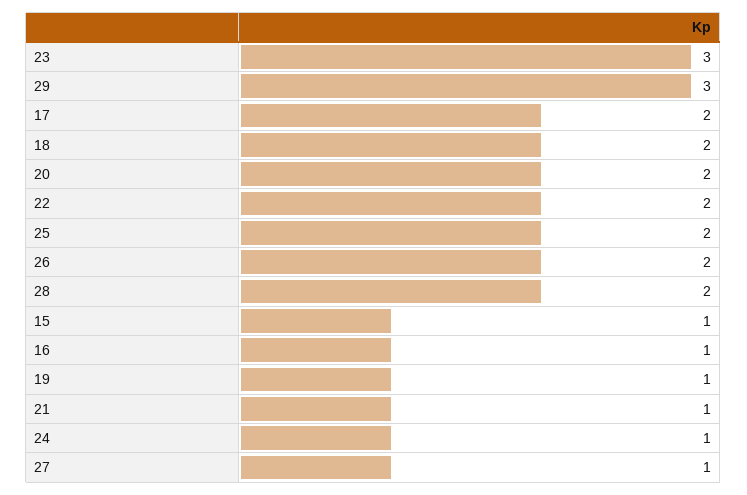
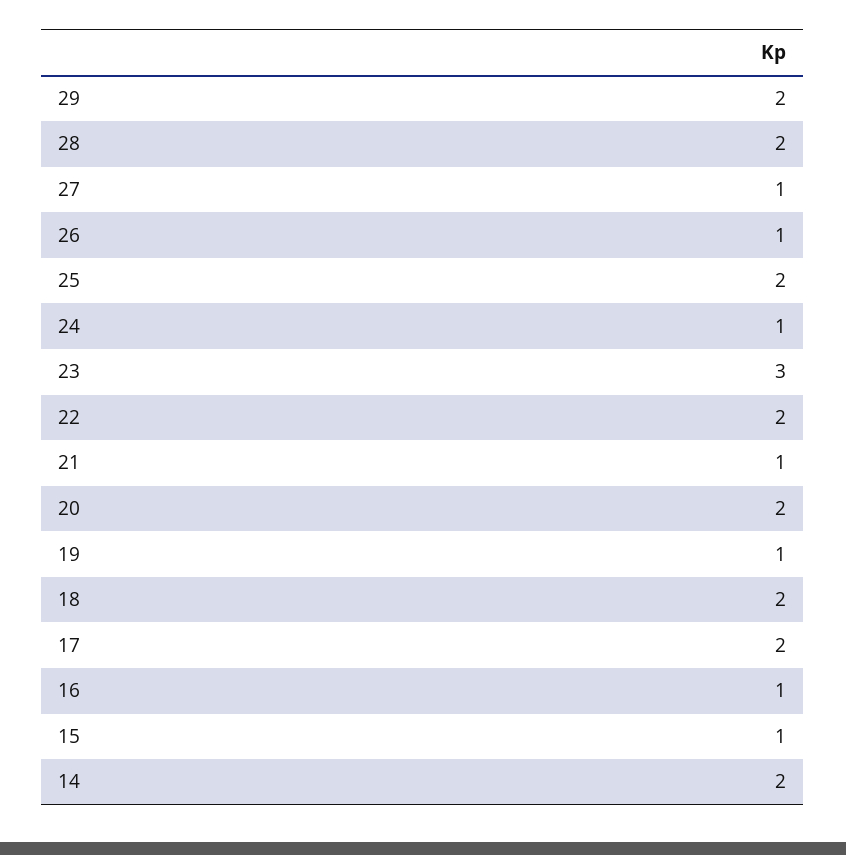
29: 3 -> 2
26: 2 -> 1
14: none -> 2

